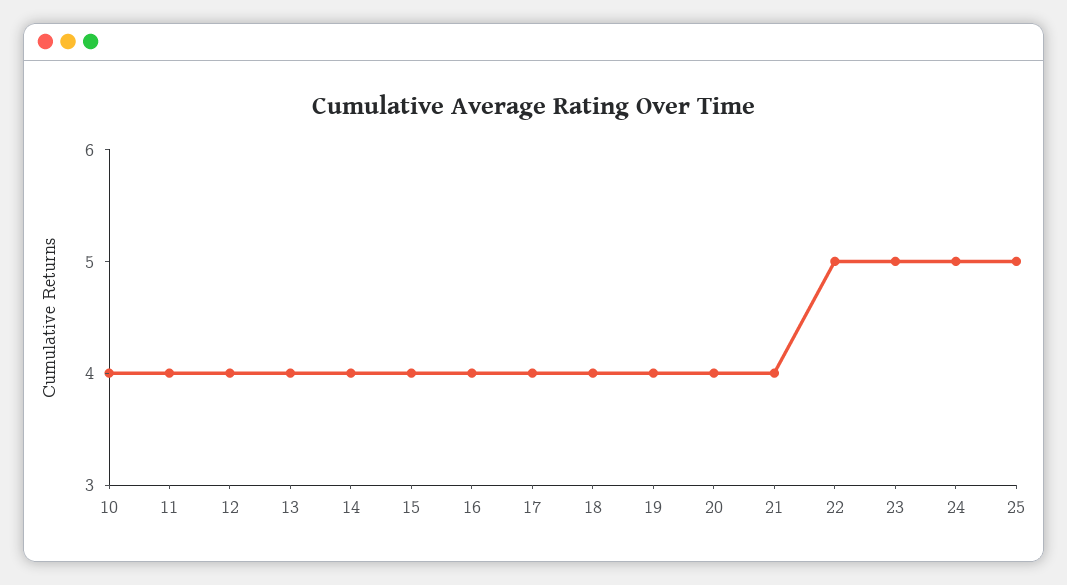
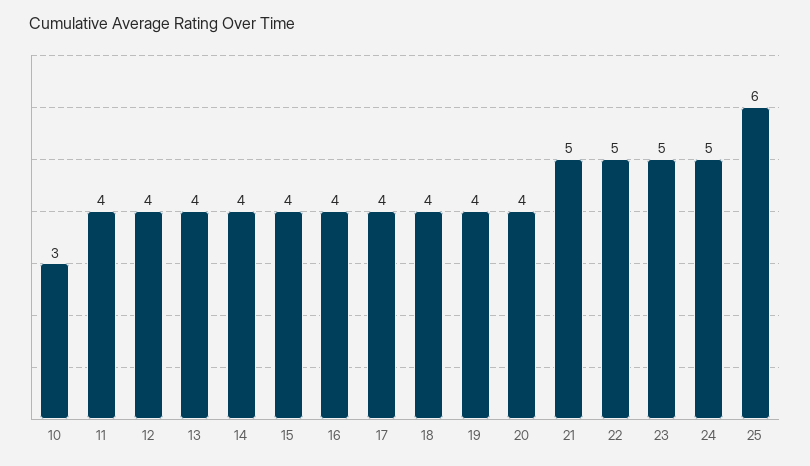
10: 4 -> 3
21: 4 -> 5
25: 5 -> 6

